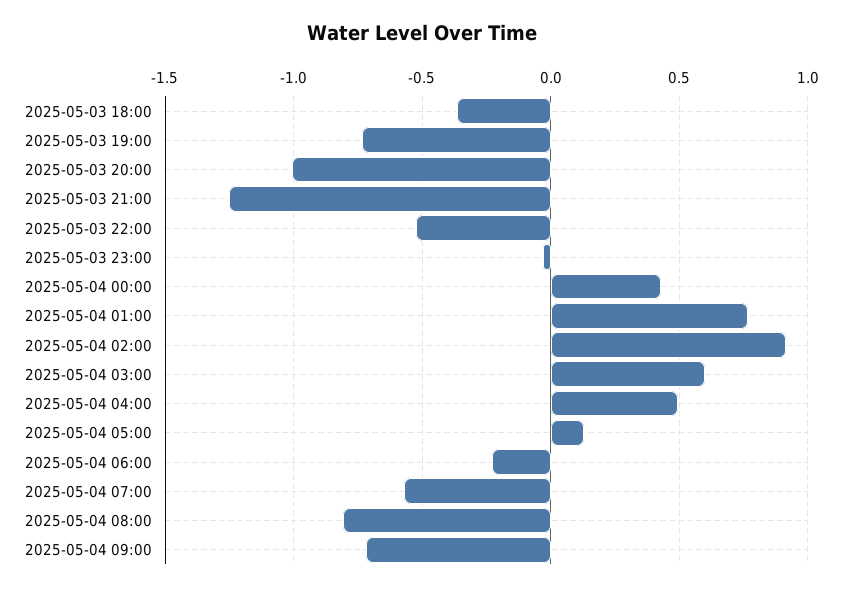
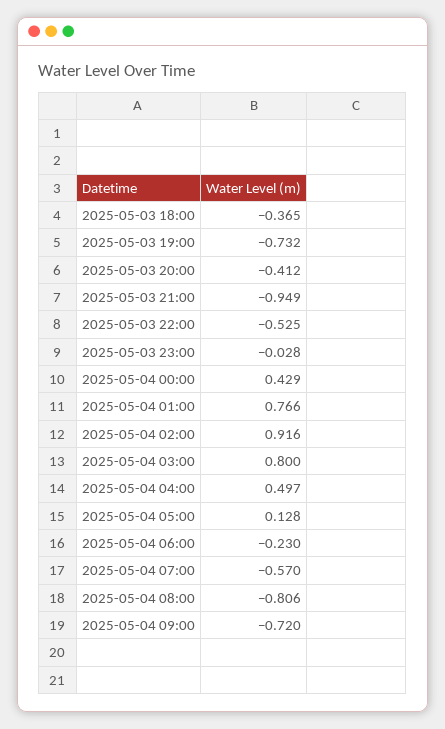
2025-05-03 20:00: -1 -> -0.412
2025-05-03 21:00: -1.25 -> -0.949
2025-05-04 03:00: 0.6 -> 0.8

